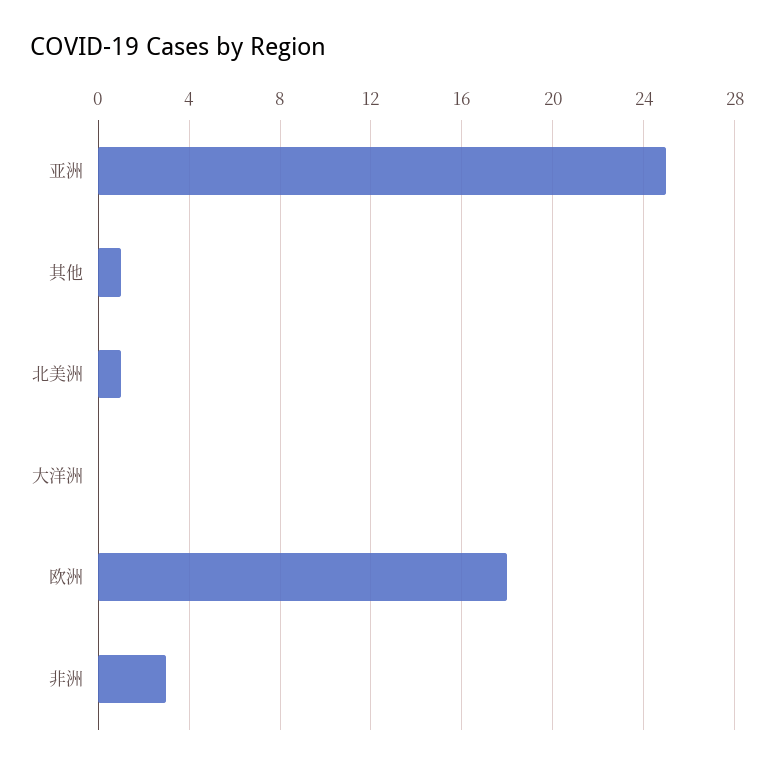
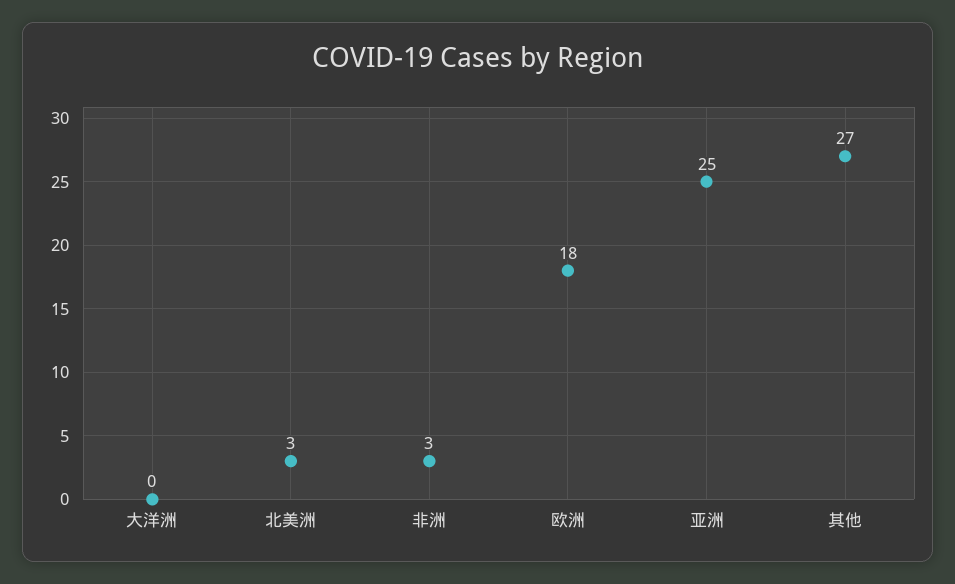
其他: 1 -> 27
北美洲: 1 -> 3

